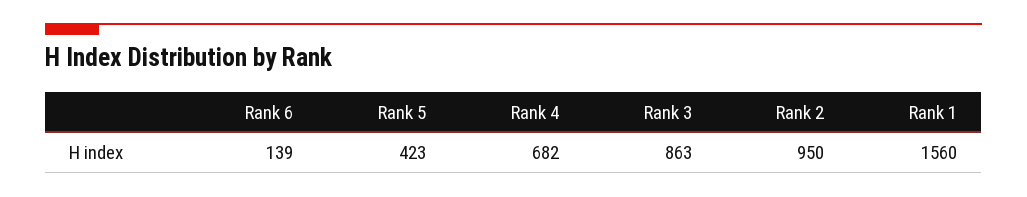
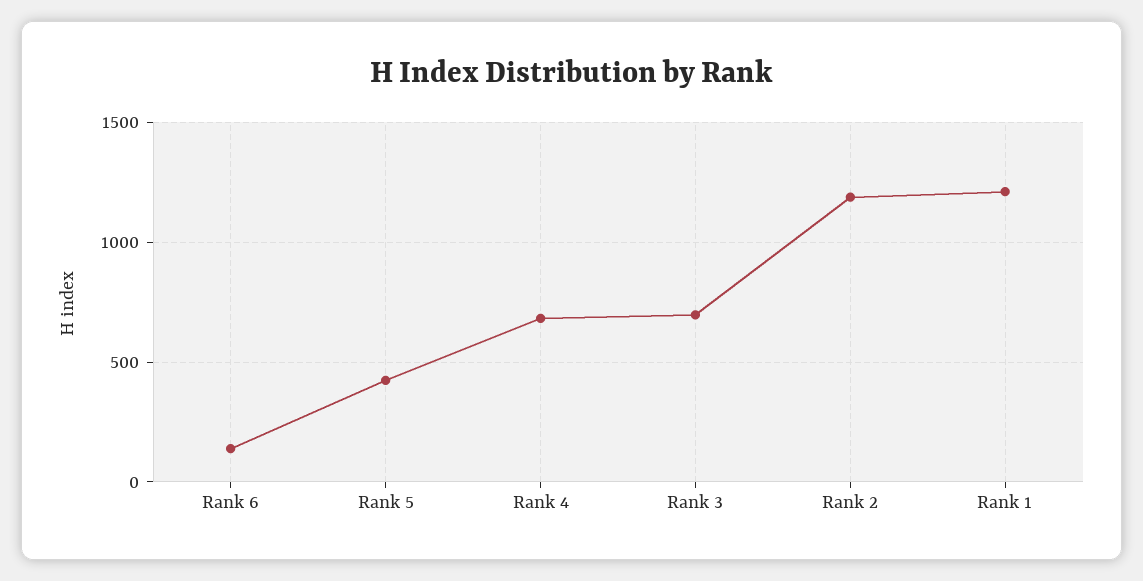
Rank 3: 863 -> 700
Rank 2: 950 -> 1200
Rank 1: 1560 -> 1200

